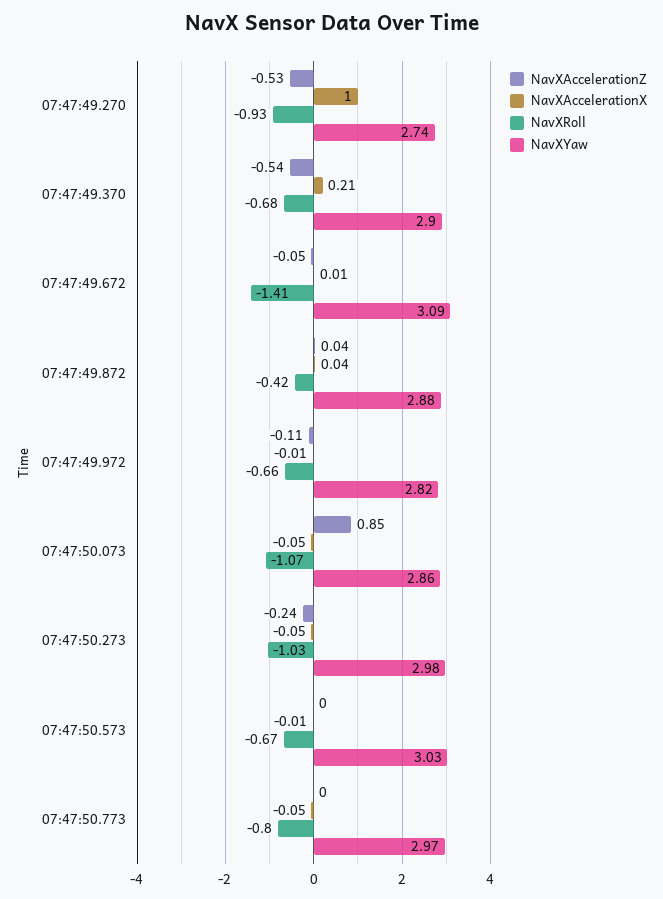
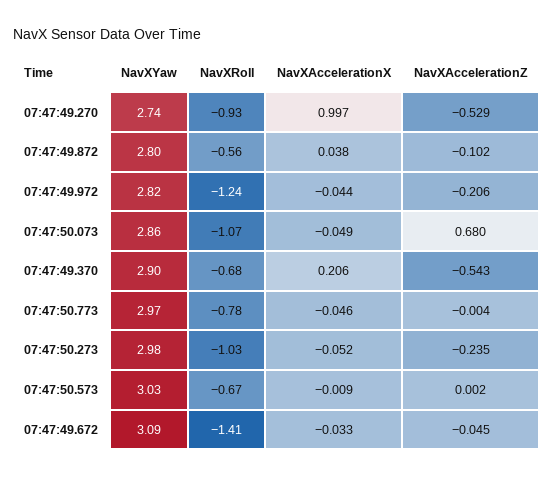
NavXAccelerationX, 07:47:49.672: 0.01 -> -0.033
NavXAccelerationZ, 07:47:49.872: 0.04 -> -0.102
NavXRoll, 07:47:49.872: -0.42 -> -0.56
NavXYaw, 07:47:49.872: 2.88 -> 2.8
NavXAccelerationZ, 07:47:49.972: -0.11 -> -0.206
NavXAccelerationX, 07:47:49.972: -0.01 -> -0.044
NavXRoll, 07:47:49.972: -0.66 -> -1.24
NavXAccelerationZ, 07:47:50.073: 0.85 -> 0.68
NavXRoll, 07:47:50.773: -0.8 -> -0.78

